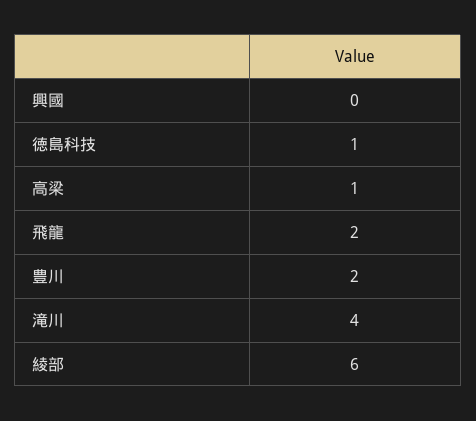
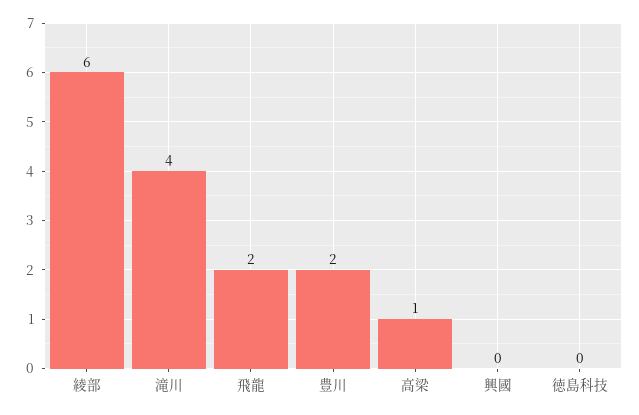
徳島科技: 1 -> 0

